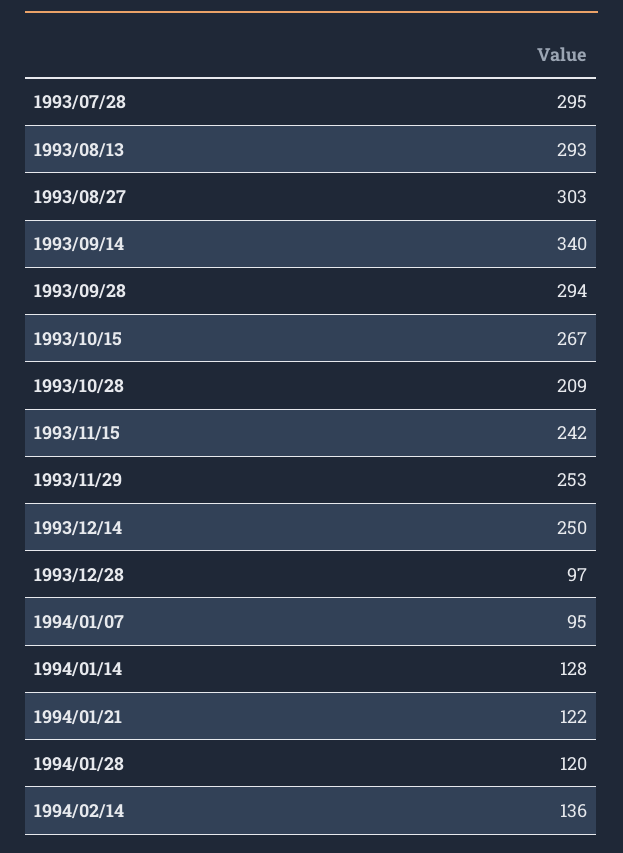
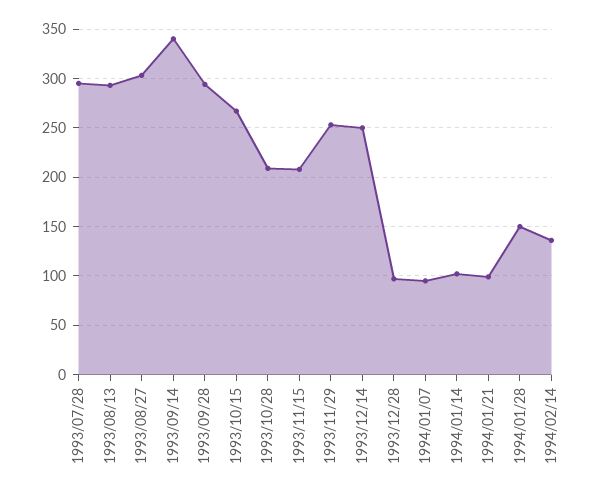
1993/11/15: 242 -> 210
1994/01/14: 128 -> 100
1994/01/21: 122 -> 100
1994/01/28: 120 -> 150

